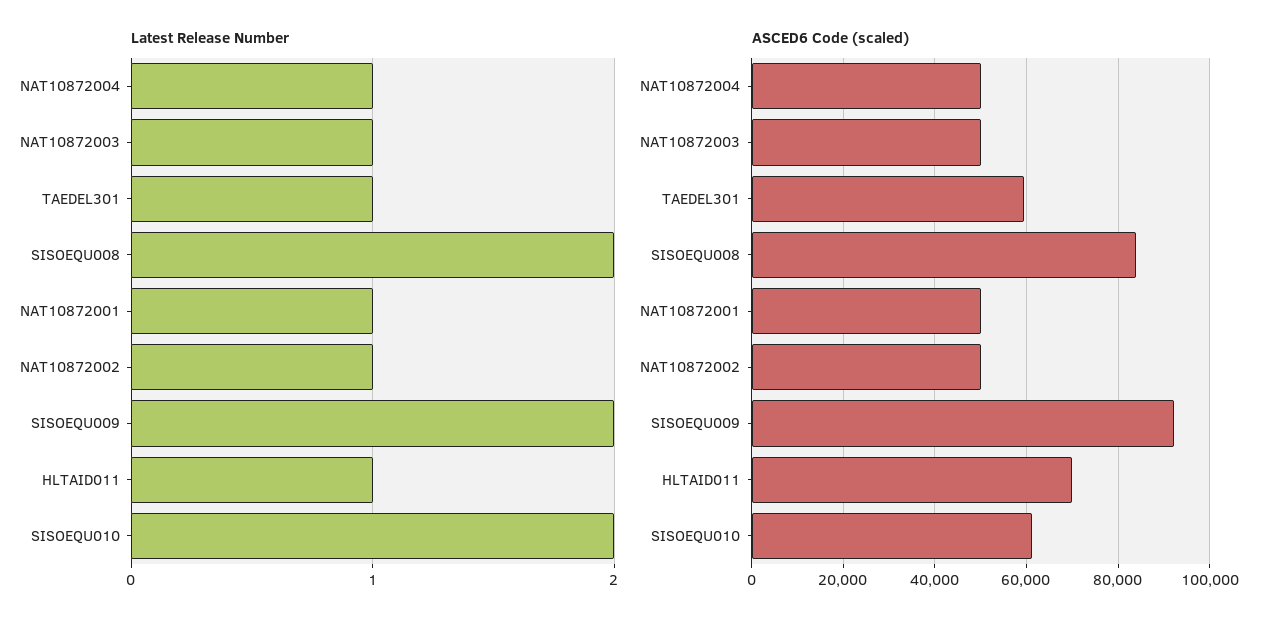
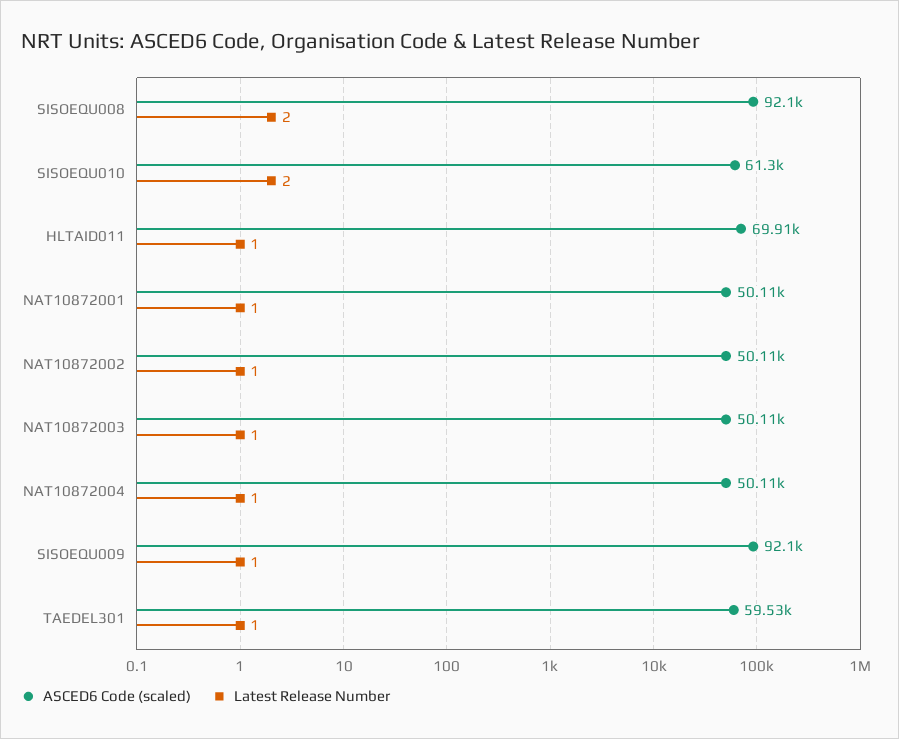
Latest Release Number, SISOEQU009: 2 -> 1
ASCED6 Code (scaled), SISOEQU008: 84000 -> 92100

